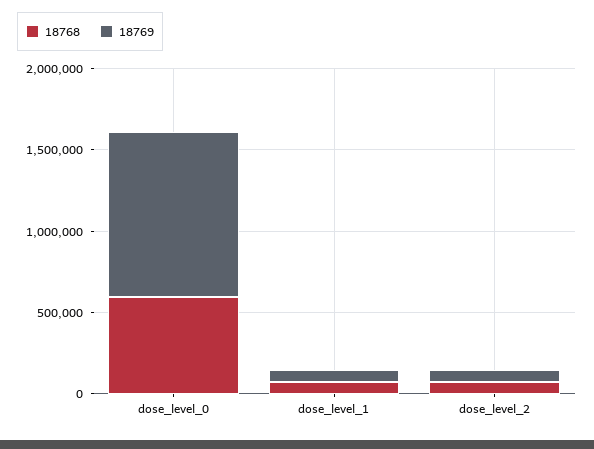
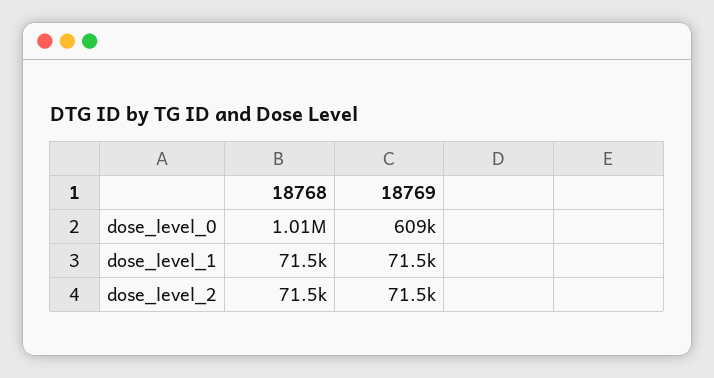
18768, dose_level_0: 600000 -> 1010000
18769, dose_level_0: 1000000 -> 609000

